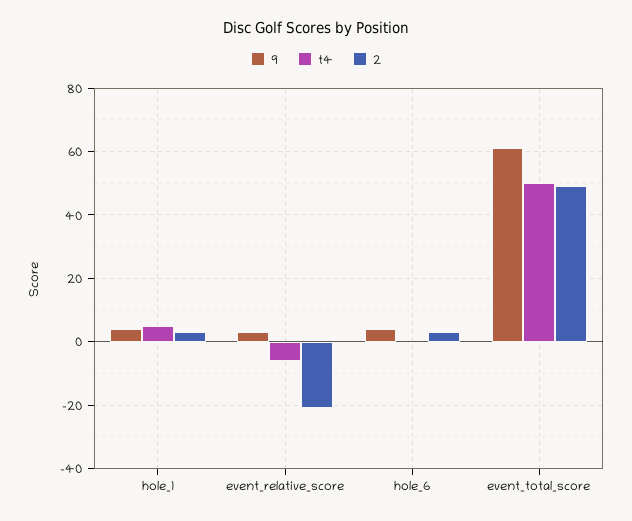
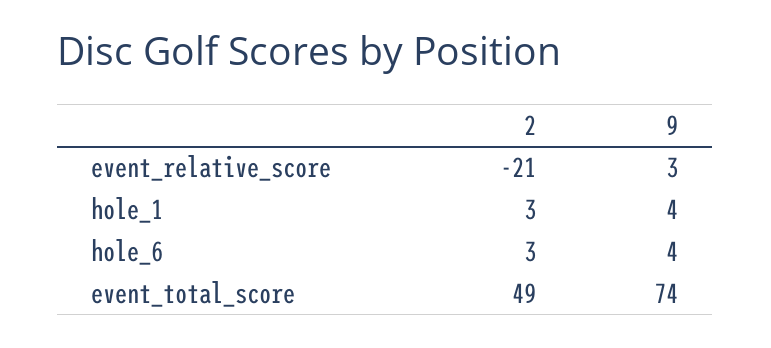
t4, hole_1: 5 -> none
t4, event_relative_score: -5 -> none
t4, hole_6: 0 -> none
9, event_total_score: 60 -> 74
t4, event_total_score: 50 -> none

